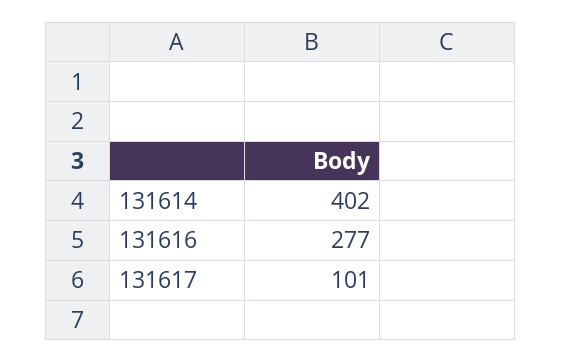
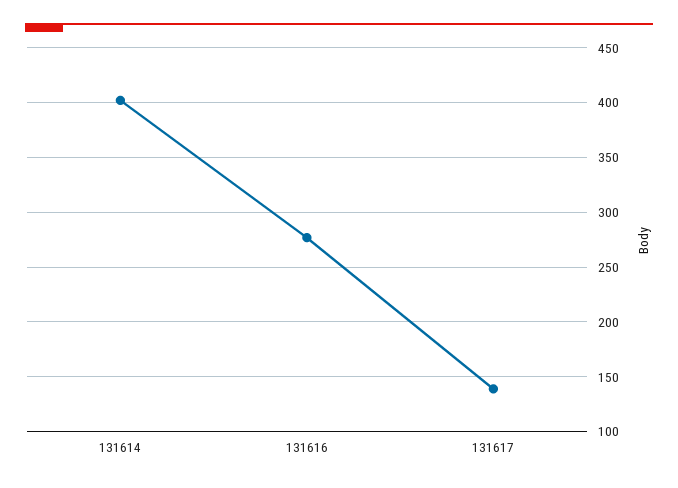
131617: 101 -> 140

